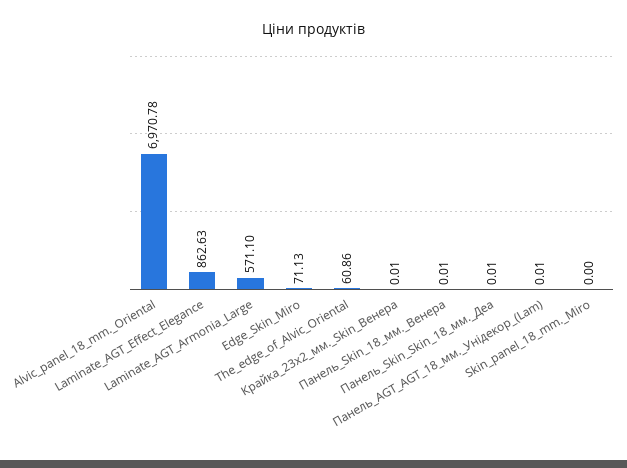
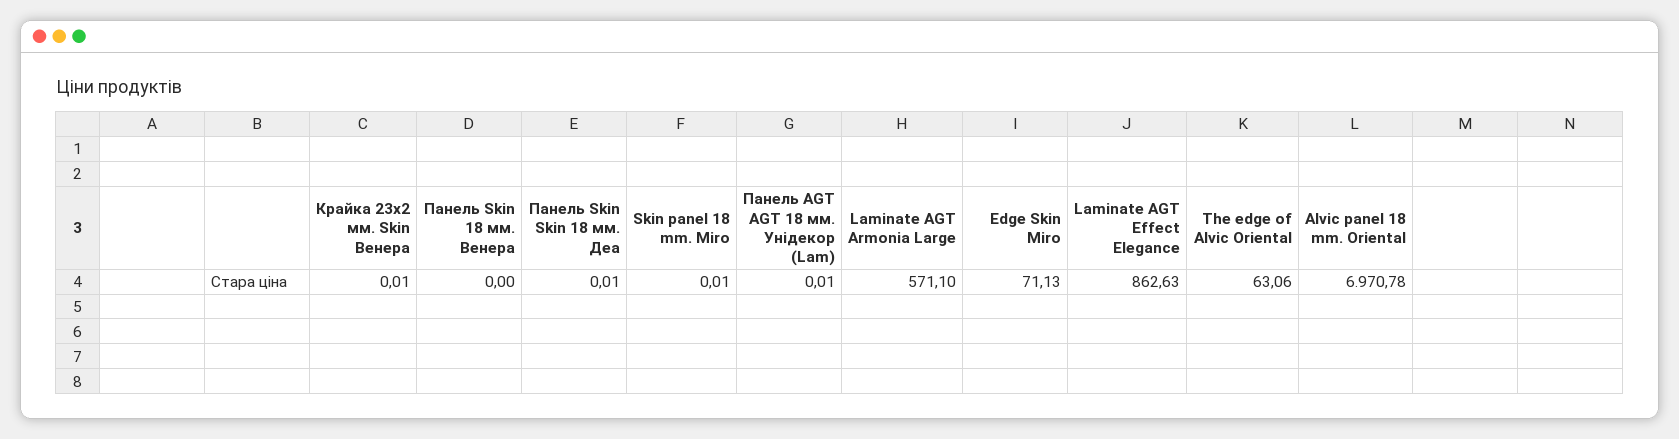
The_edge_of_Alvic_Oriental: 60.86 -> 63.06
Панель_Skin_18_мм._Венера: 0.01 -> 0
Skin_panel_18_mm._Miro: 0 -> 0.01

